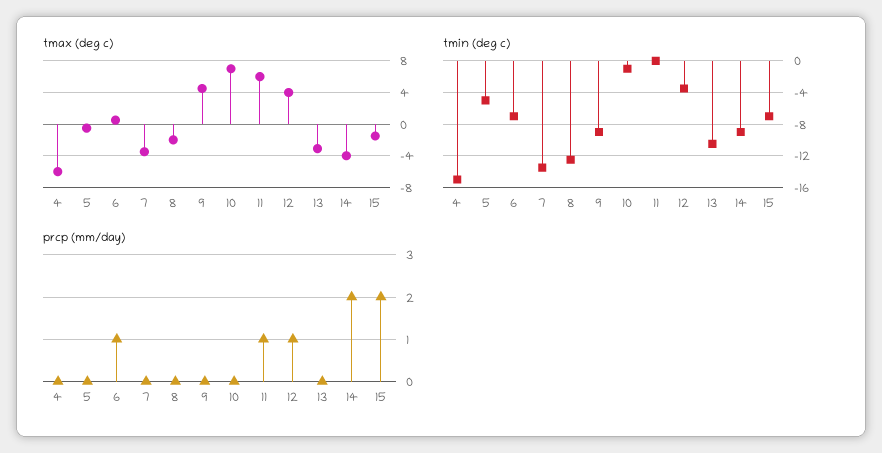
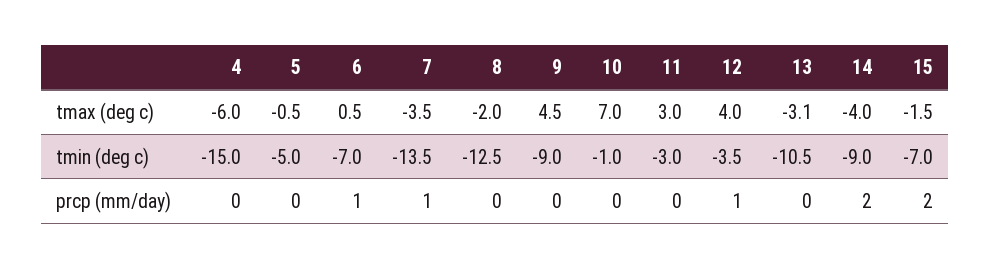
tmax (deg c), 11: 6 -> 3
tmin (deg c), 11: 0 -> -3
prcp (mm/day), 7: 0 -> 1
prcp (mm/day), 11: 1 -> 0

